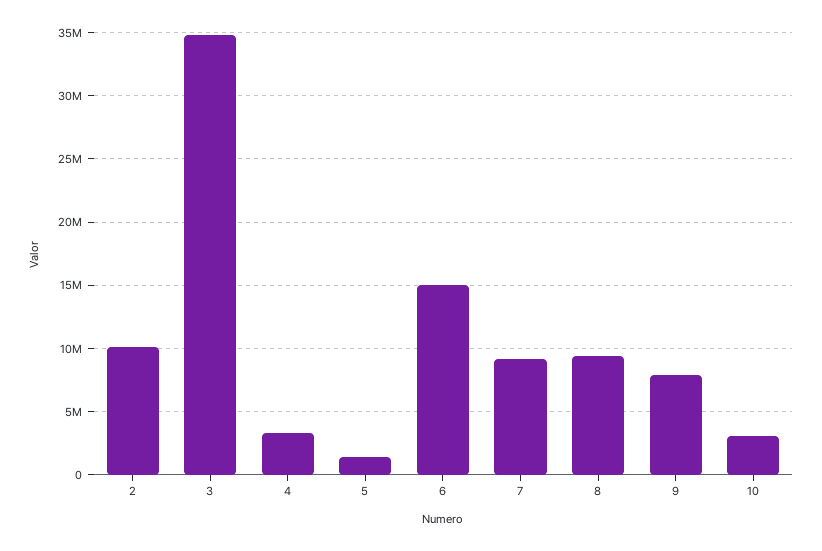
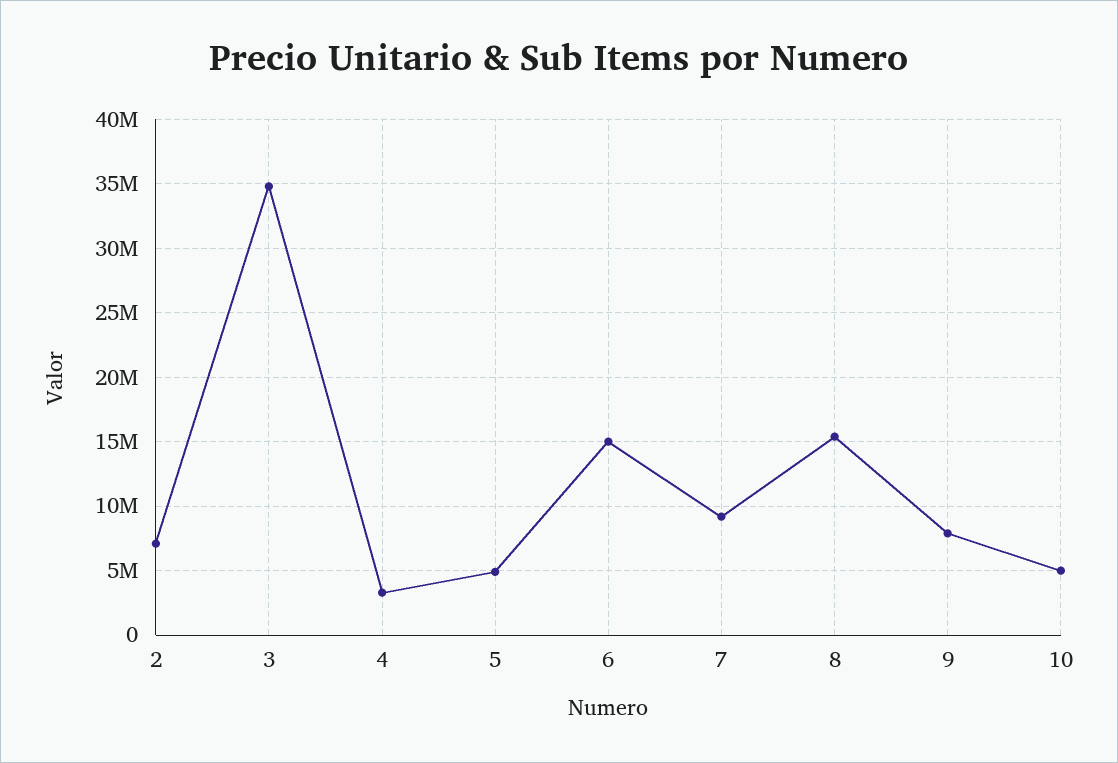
2: 10000000 -> 7000000
5: 1500000 -> 5000000
8: 9500000 -> 15500000
10: 3000000 -> 5000000

